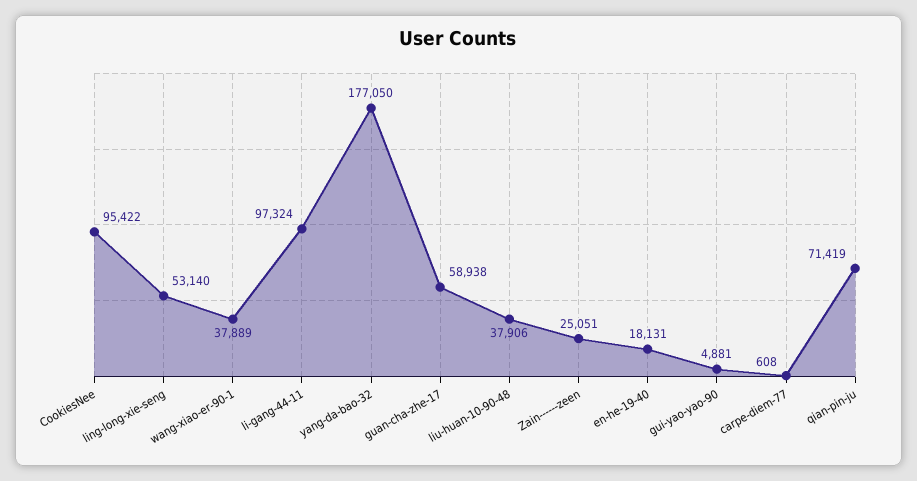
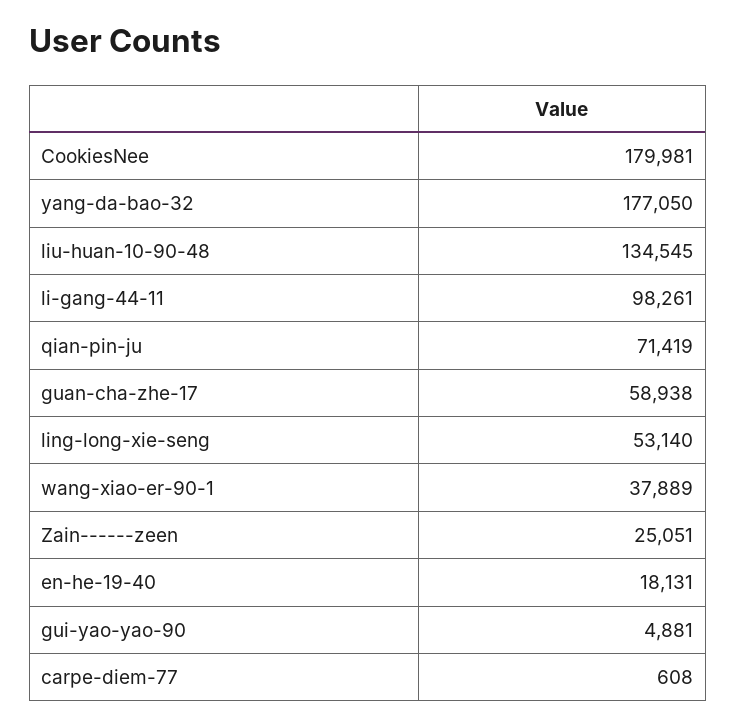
CookiesNee: 95422 -> 179981
li-gang-44-11: 97324 -> 98261
liu-huan-10-90-48: 37906 -> 134545

